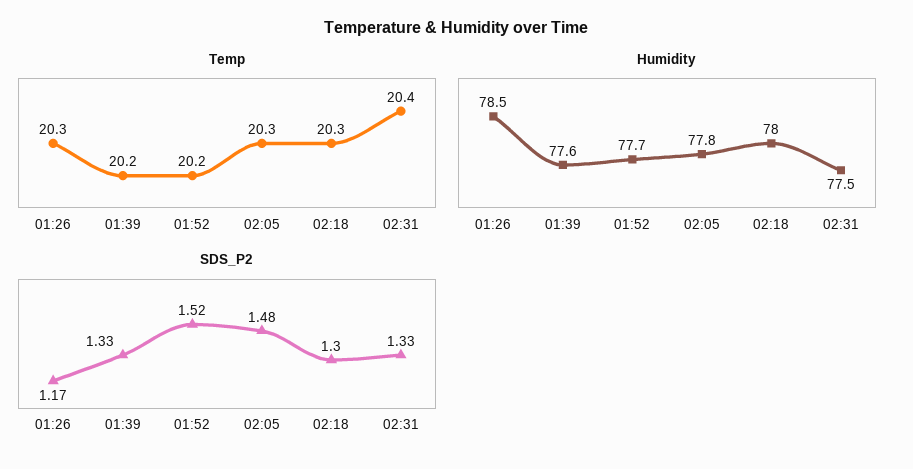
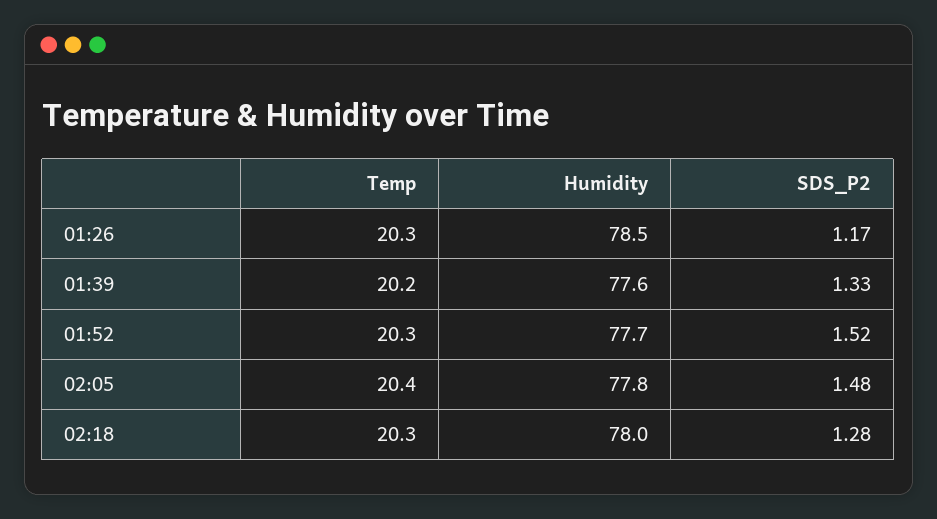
Temp, 01:52: 20.2 -> 20.3
Temp, 02:05: 20.3 -> 20.4
Temp, 02:31: 20.4 -> none
Humidity, 02:31: 77.5 -> none
SDS_P2, 02:18: 1.3 -> 1.28
SDS_P2, 02:31: 1.33 -> none

